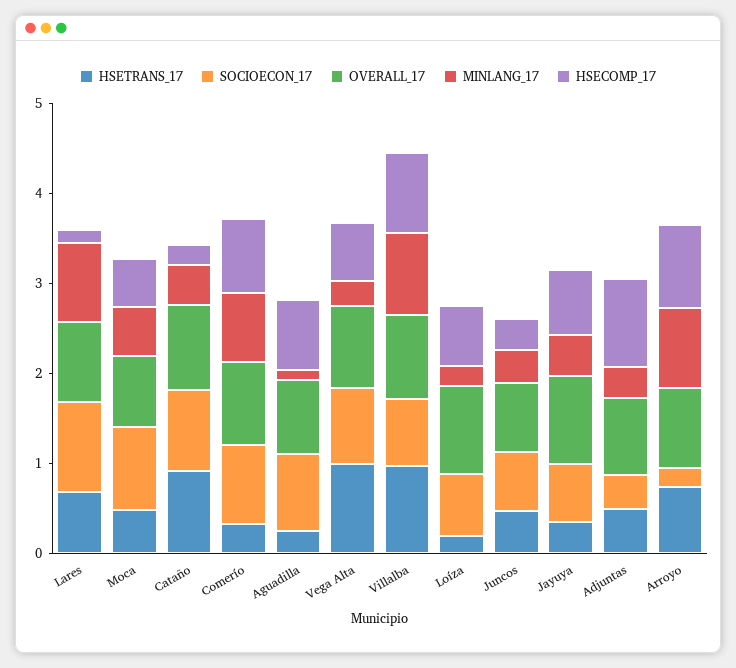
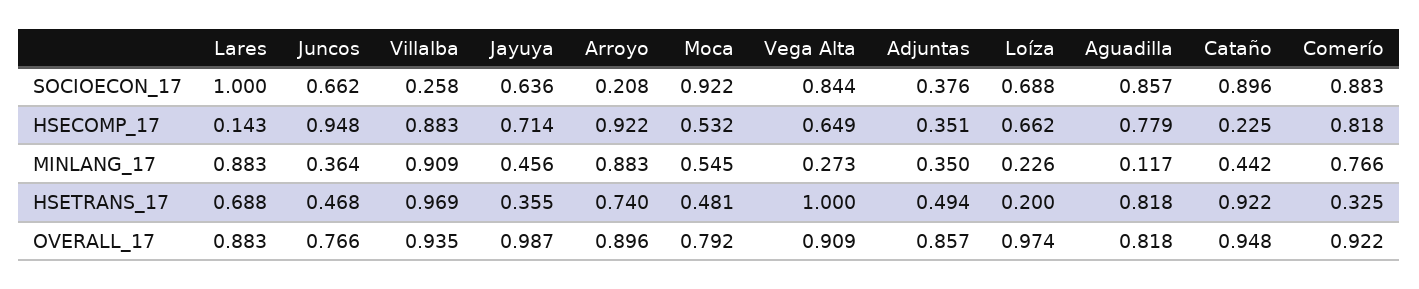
HSETRANS_17, Aguadilla: 0.2 -> 0.818
SOCIOECON_17, Villalba: 0.8 -> 0.258
HSECOMP_17, Juncos: 0.4 -> 0.948
HSECOMP_17, Adjuntas: 1 -> 0.351

